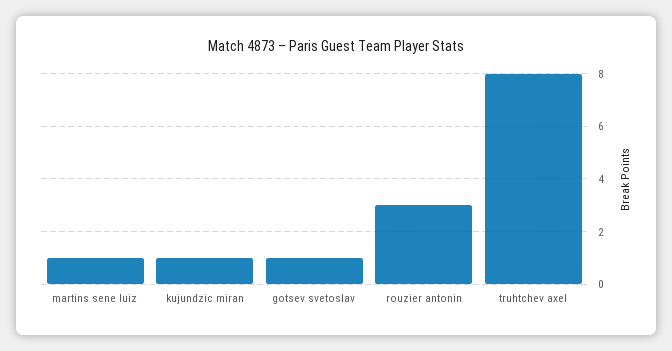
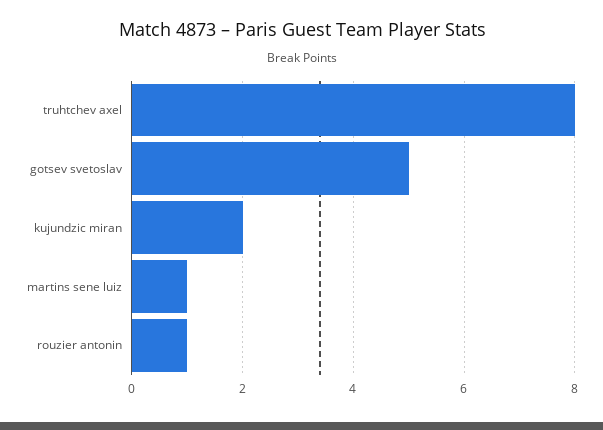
kujundzic miran: 1 -> 2
gotsev svetoslav: 1 -> 5
rouzier antonin: 3 -> 1

